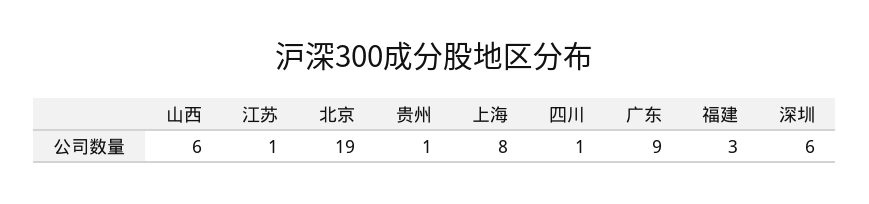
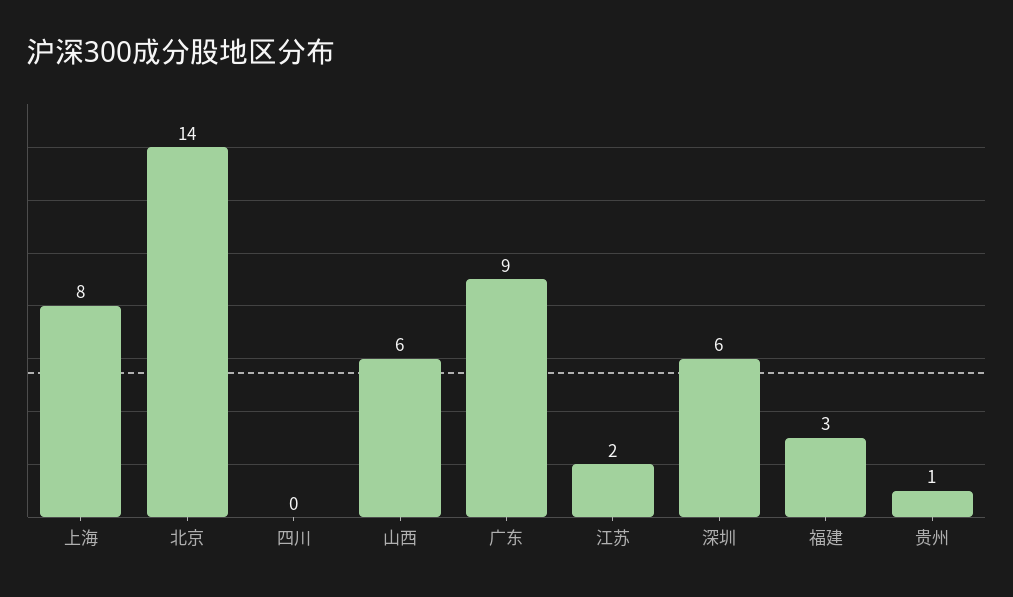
江苏: 1 -> 2
北京: 19 -> 14
四川: 1 -> 0

